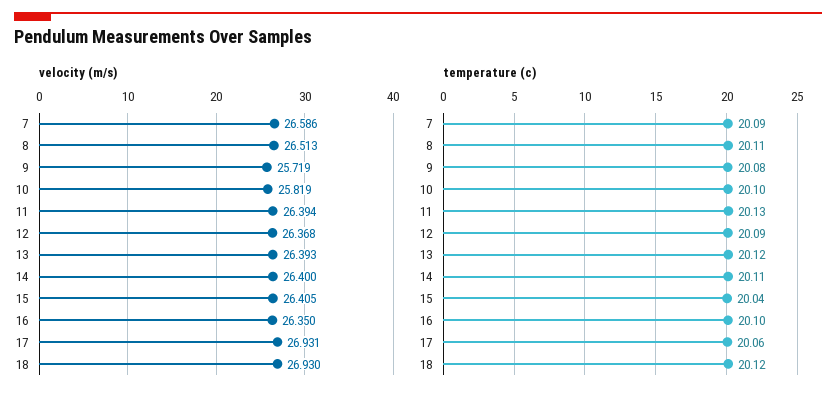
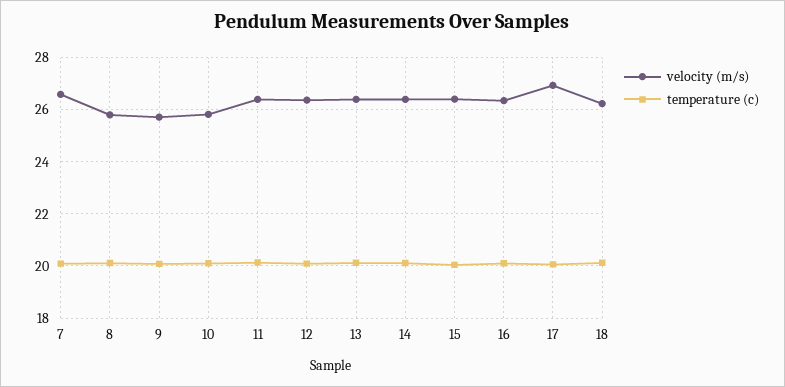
velocity (m/s), 8: 26.513 -> 25.75
velocity (m/s), 18: 26.93 -> 26.25

